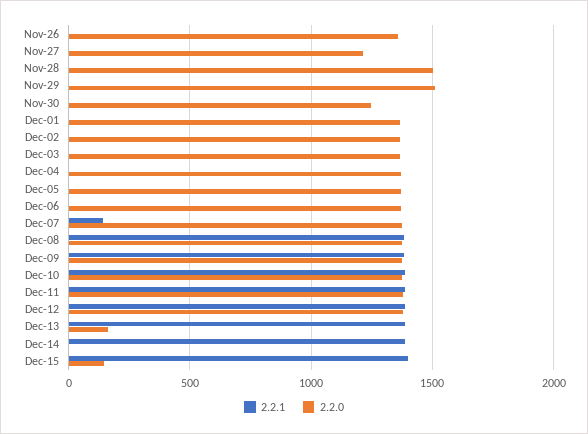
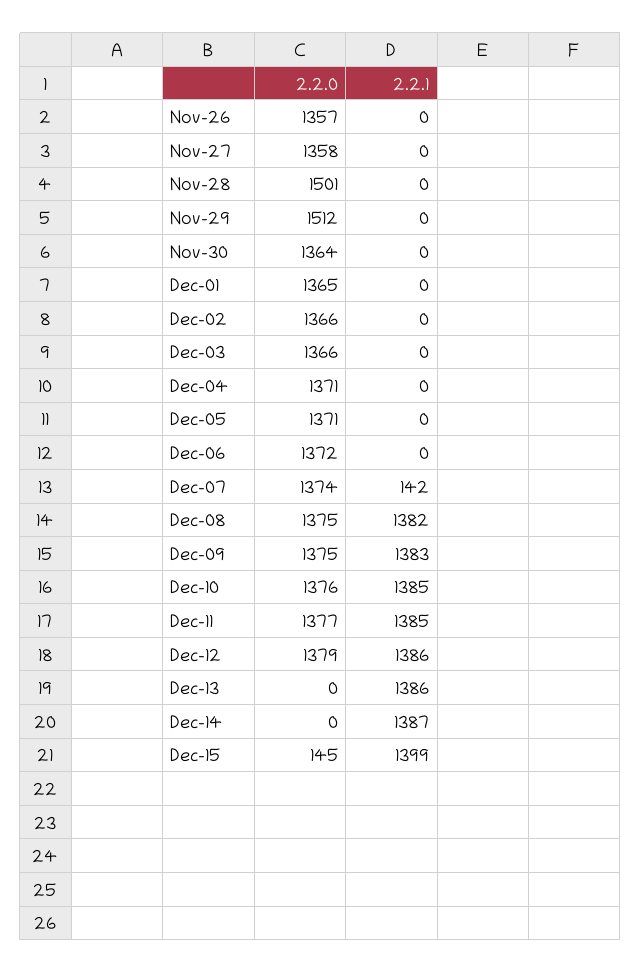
2.2.0, Nov-27: 1200 -> 1358
2.2.0, Nov-30: 1250 -> 1364
2.2.0, Dec-13: 150 -> 0

